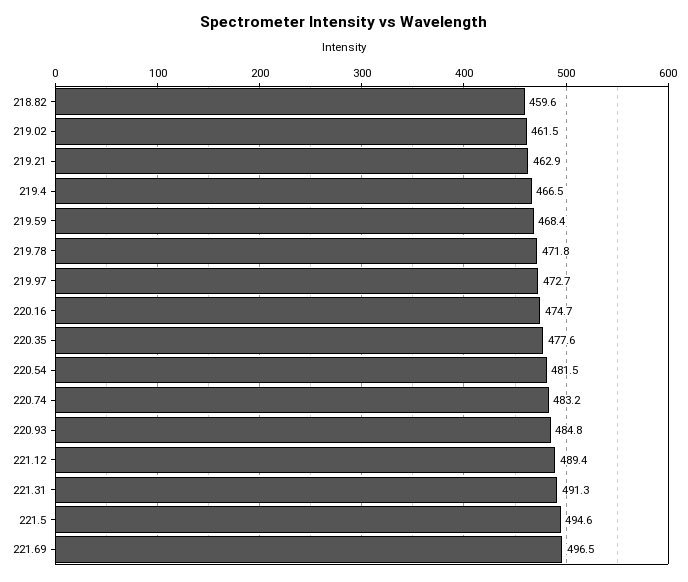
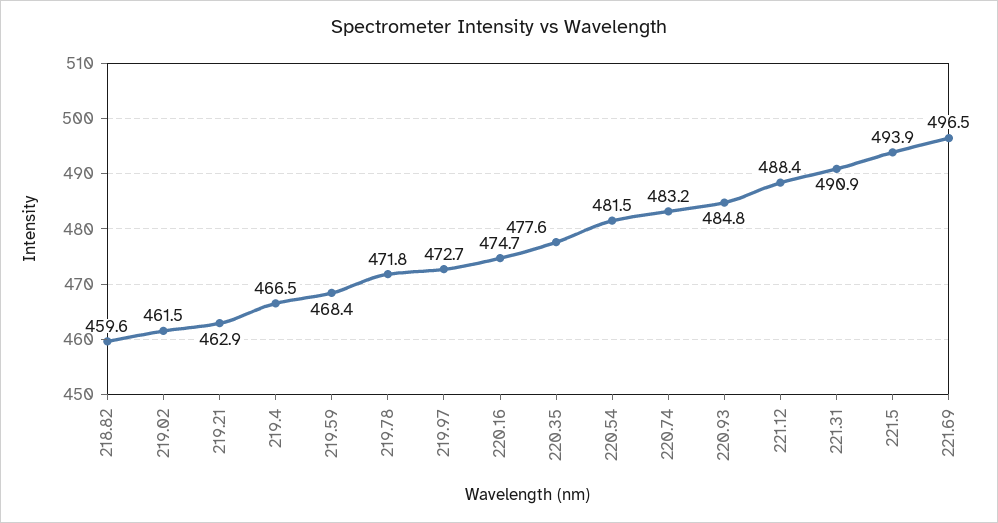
221.12: 489.4 -> 488.4
221.31: 491.3 -> 490.9
221.5: 494.6 -> 493.9

